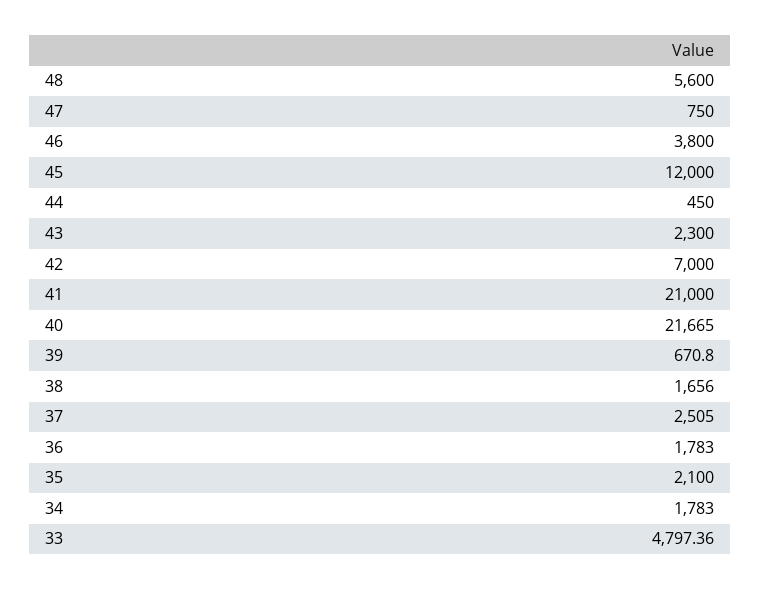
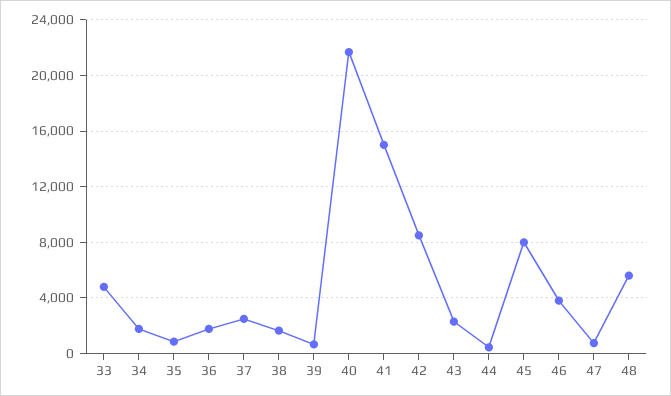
45: 12000 -> 8000
42: 7000 -> 8500
41: 21000 -> 15000
35: 2100 -> 1000

